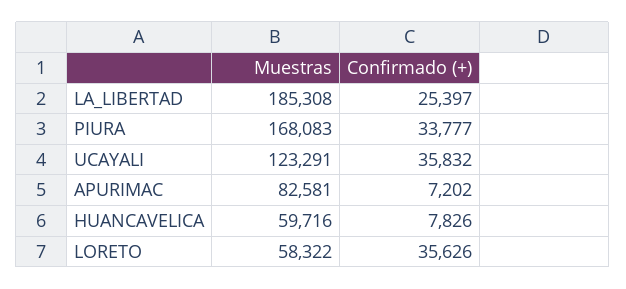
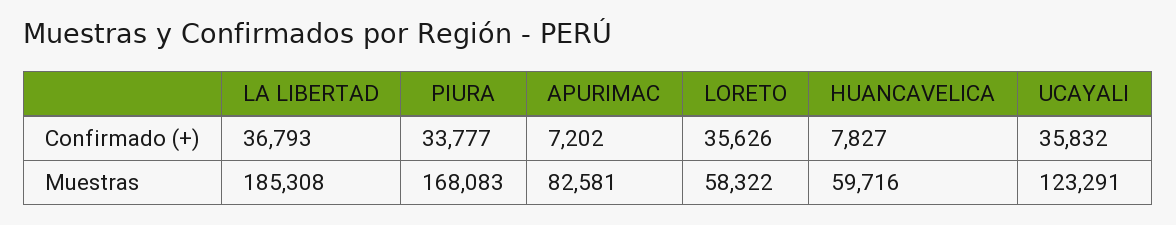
Confirmado (+), LA_LIBERTAD: 25397 -> 36793
Confirmado (+), HUANCAVELICA: 7826 -> 7827

